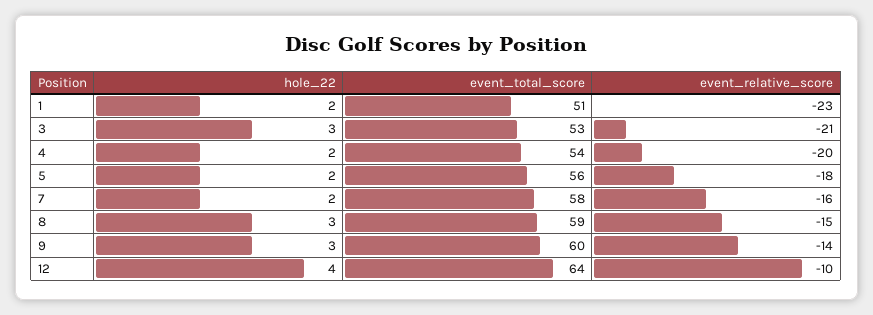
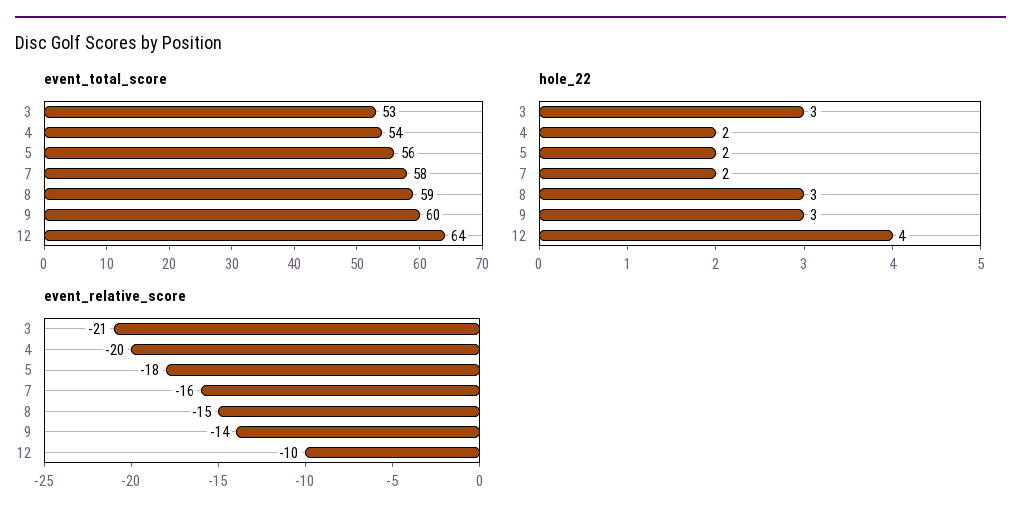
hole_22, 1: 2 -> none
event_total_score, 1: 51 -> none
event_relative_score, 1: -23 -> none

